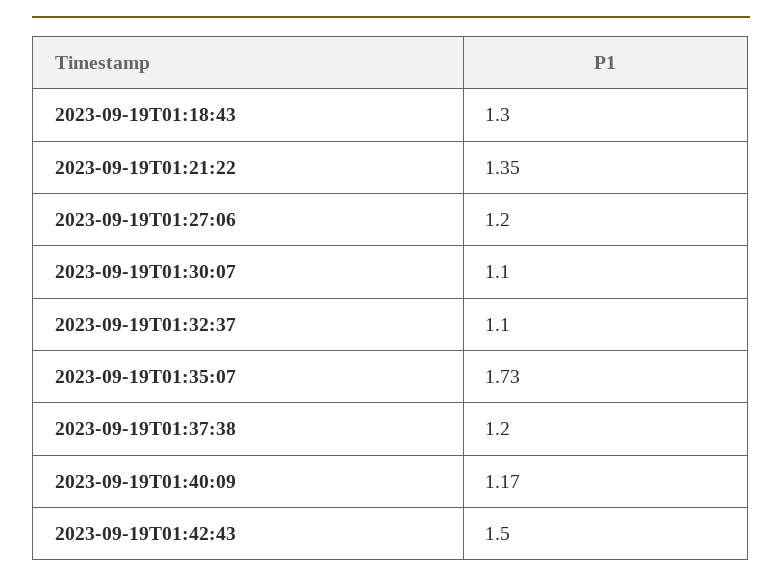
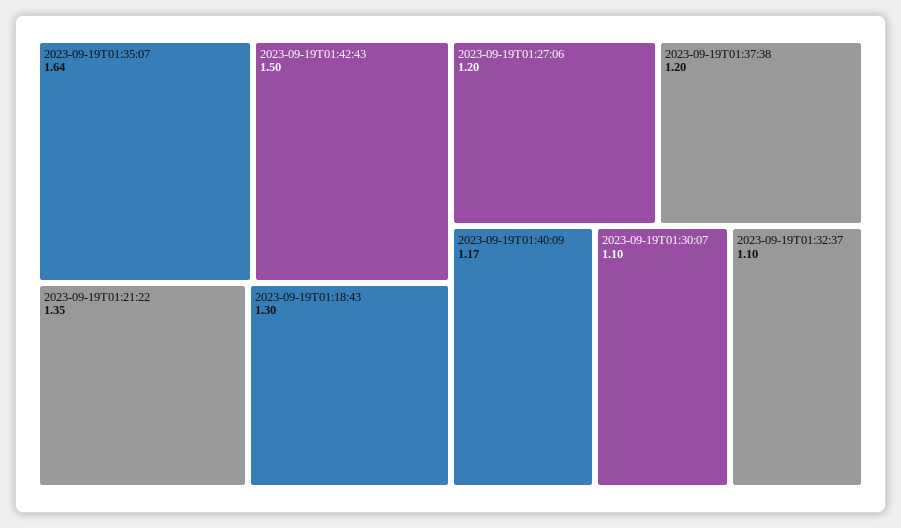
2023-09-19T01:35:07: 1.73 -> 1.64

